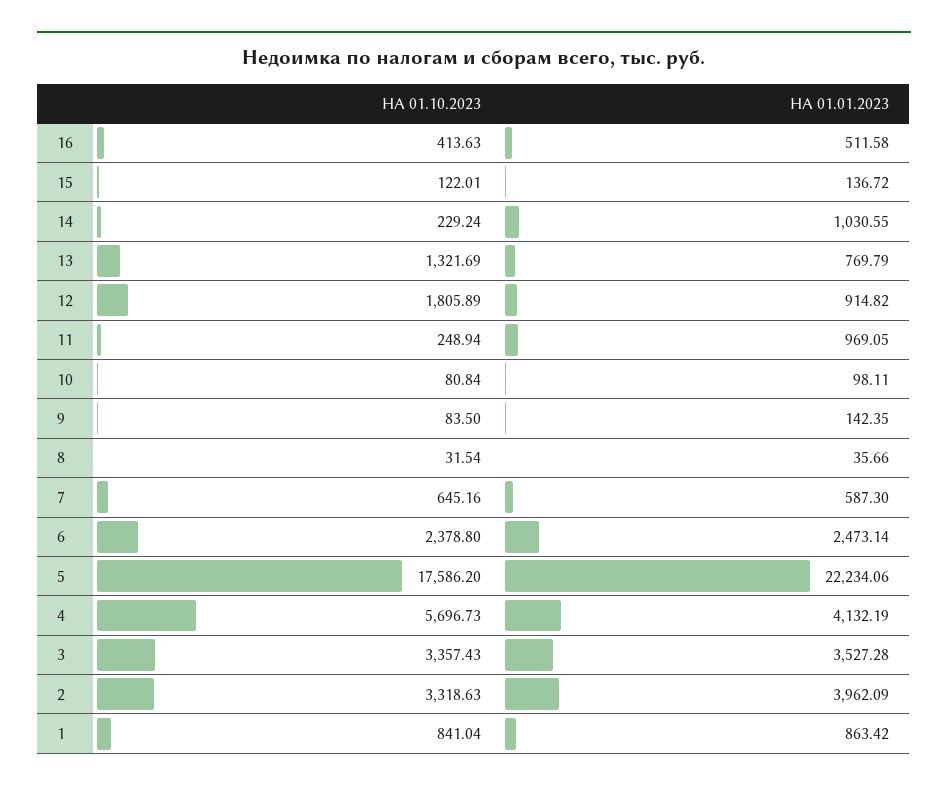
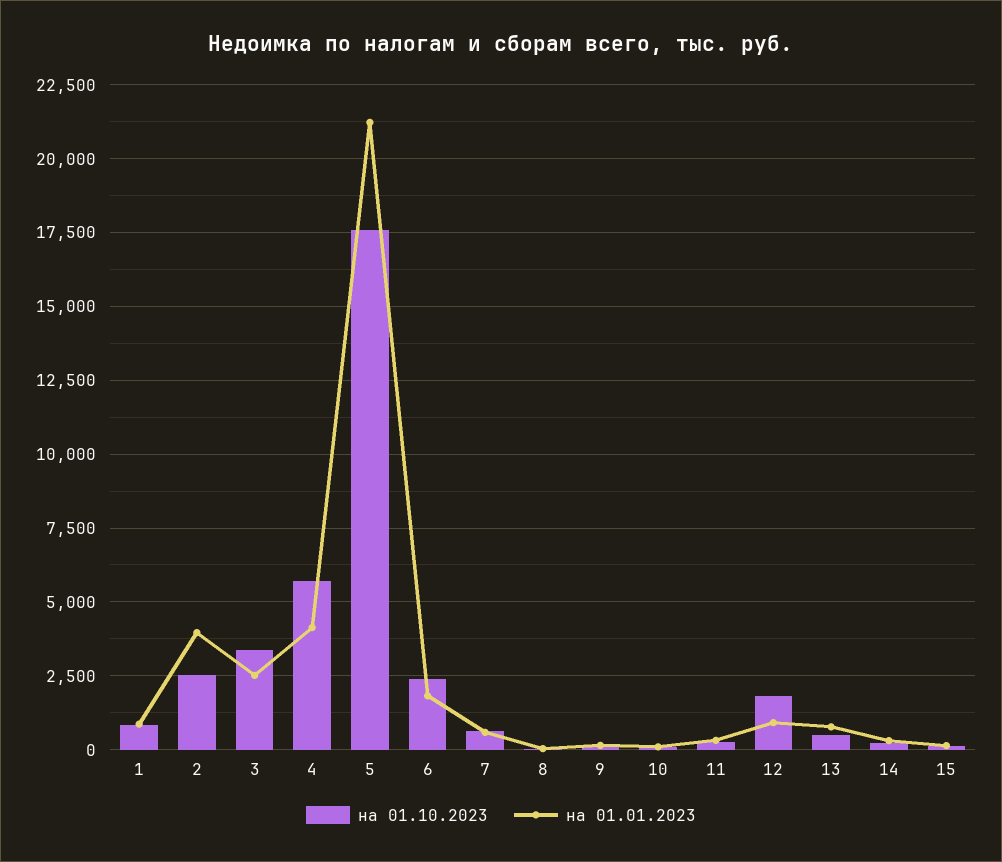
НА 01.10.2023, 16: 413.63 -> none
НА 01.01.2023, 16: 511.58 -> none
НА 01.01.2023, 14: 1030.55 -> 250
НА 01.10.2023, 13: 1321.69 -> 500
НА 01.01.2023, 11: 969.05 -> 250
НА 01.01.2023, 6: 2473.14 -> 1750
НА 01.01.2023, 5: 22234.06 -> 21250
НА 01.01.2023, 3: 3527.28 -> 2500
НА 01.10.2023, 2: 3318.63 -> 2500

